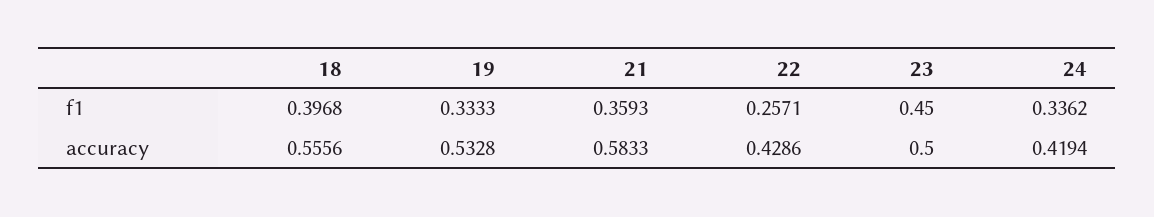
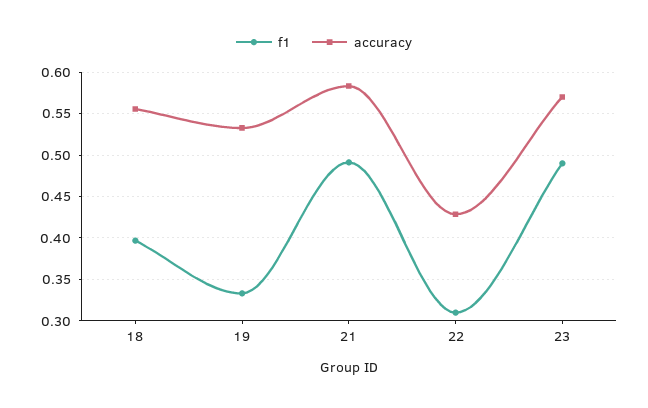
f1, 21: 0.3593 -> 0.49
f1, 22: 0.2571 -> 0.31
f1, 23: 0.45 -> 0.49
f1, 24: 0.3362 -> none
accuracy, 23: 0.5 -> 0.57
accuracy, 24: 0.4194 -> none

